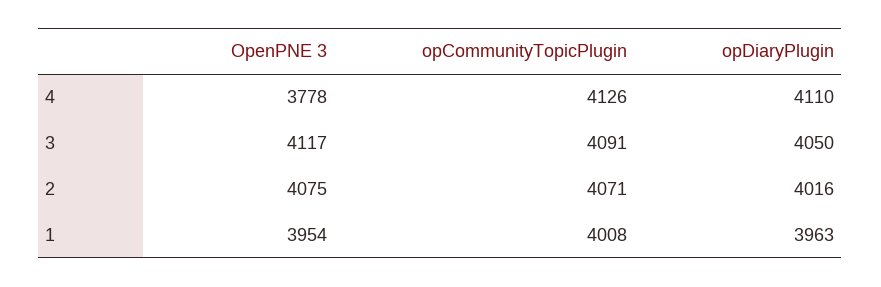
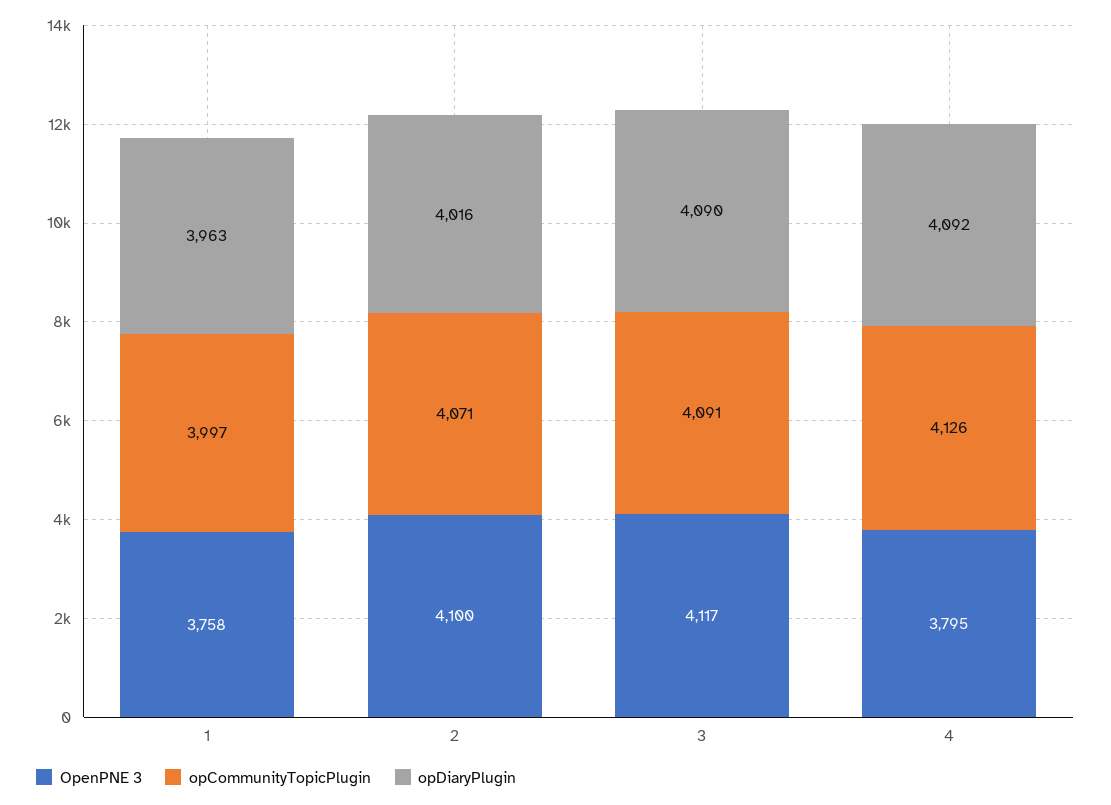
OpenPNE 3, 4: 3778 -> 3795
opDiaryPlugin, 4: 4110 -> 4092
opDiaryPlugin, 3: 4050 -> 4090
OpenPNE 3, 2: 4075 -> 4100
OpenPNE 3, 1: 3954 -> 3758
opCommunityTopicPlugin, 1: 4008 -> 3997

